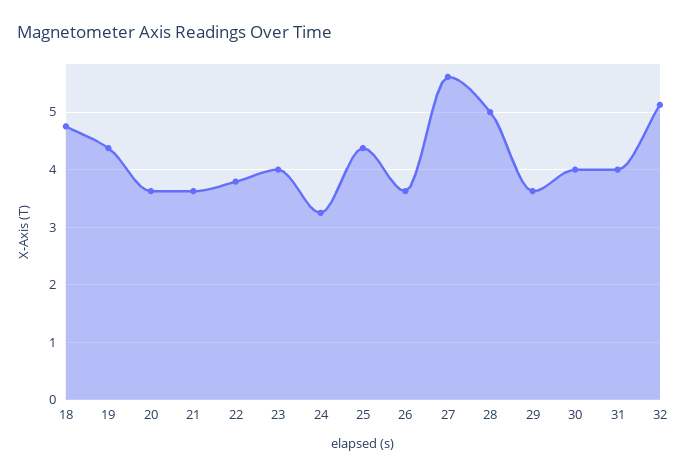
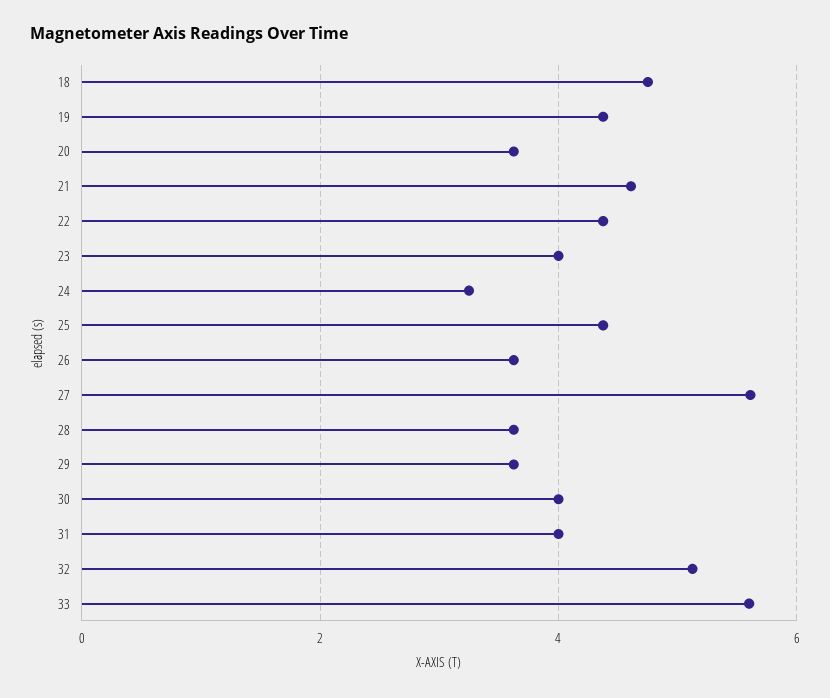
21: 3.6 -> 4.6
22: 3.8 -> 4.4
28: 5 -> 3.6
33: none -> 5.6

